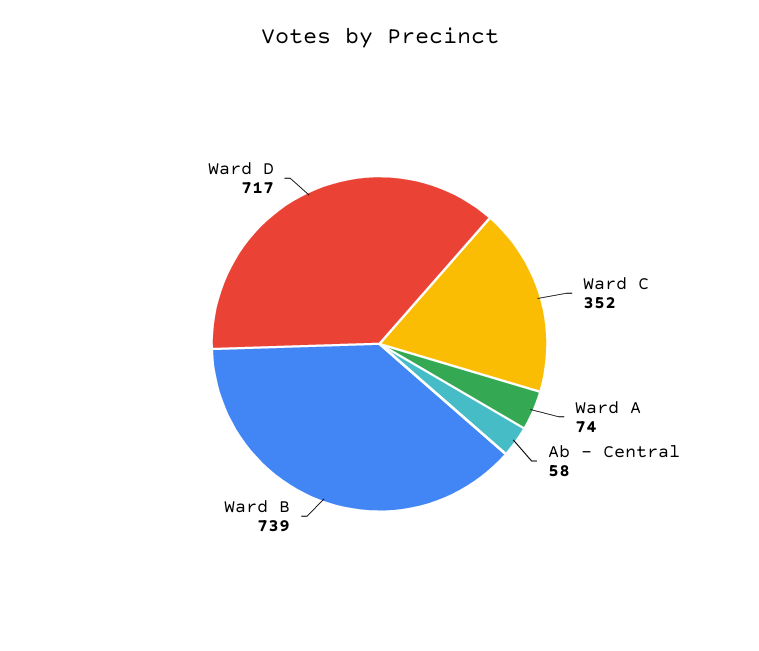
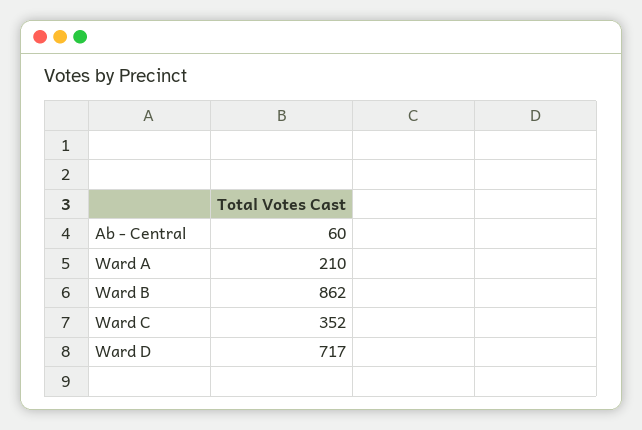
Ward A: 74 -> 210
Ab - Central: 58 -> 60
Ward B: 739 -> 862

